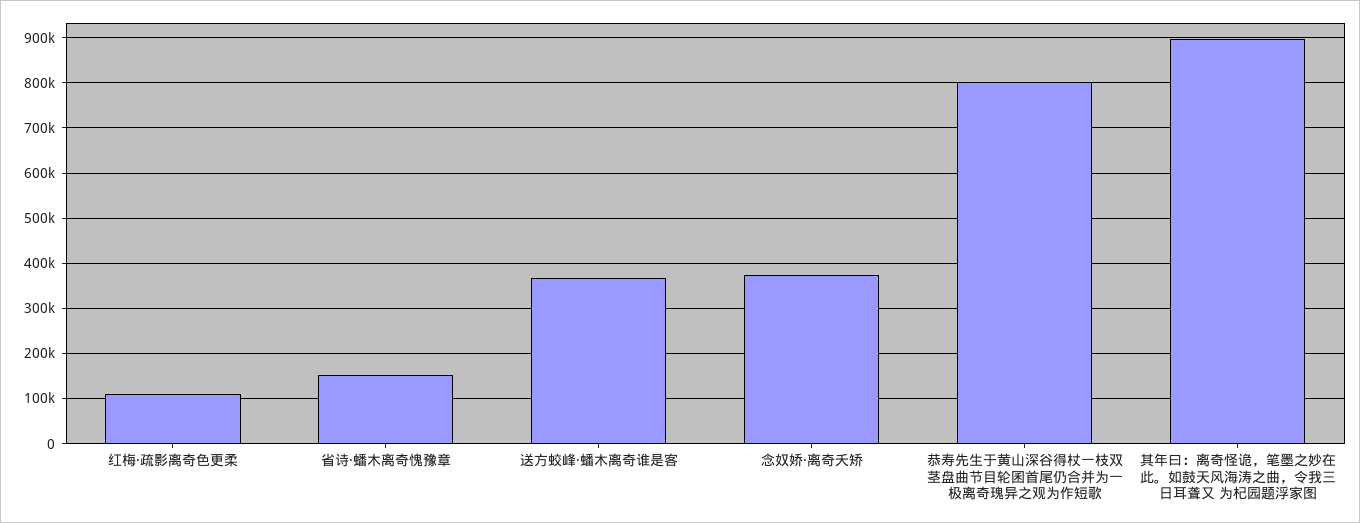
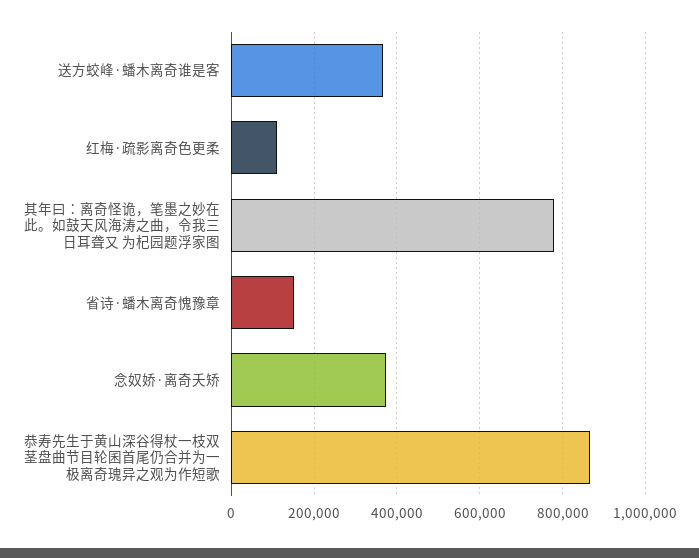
恭寿先生于黄山深谷得杖一枝双茎盘曲节目轮囷首尾仍合并为一极离奇瑰异之观为作短歌: 800000 -> 860000
其年曰：离奇怪诡，笔墨之妙在此。如鼓天风海涛之曲，令我三日耳聋又 为杞园题浮家图: 900000 -> 780000

